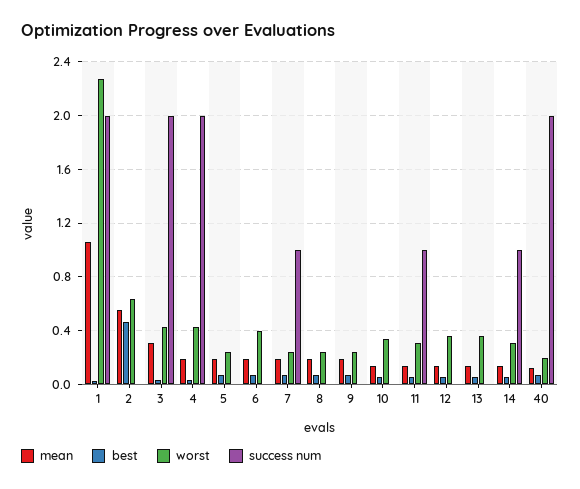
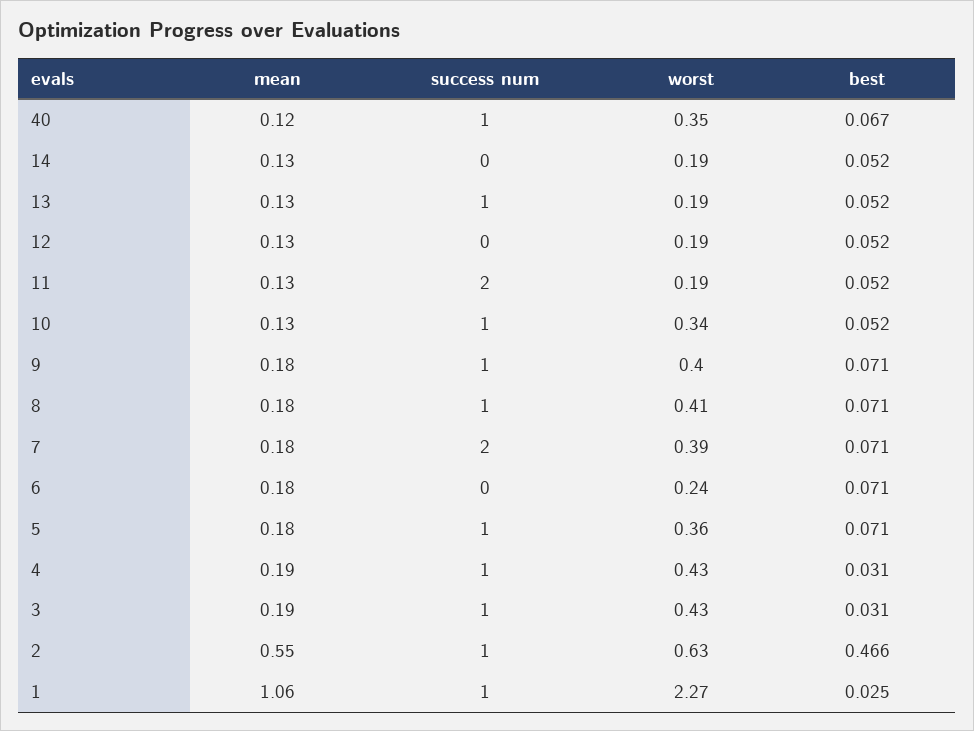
success num, 1: 2 -> 1
success num, 2: 0 -> 1
mean, 3: 0.3 -> 0.19
success num, 3: 2 -> 1
success num, 4: 2 -> 1
worst, 5: 0.25 -> 0.36
success num, 5: 0 -> 1
worst, 6: 0.4 -> 0.24
worst, 7: 0.25 -> 0.39
success num, 7: 1 -> 2
worst, 8: 0.25 -> 0.41
success num, 8: 0 -> 1
worst, 9: 0.25 -> 0.4
success num, 9: 0 -> 1
success num, 10: 0 -> 1
worst, 11: 0.3 -> 0.19
success num, 11: 1 -> 2
worst, 12: 0.35 -> 0.19
worst, 13: 0.35 -> 0.19
success num, 13: 0 -> 1
worst, 14: 0.3 -> 0.19
success num, 14: 1 -> 0
worst, 40: 0.2 -> 0.35
success num, 40: 2 -> 1

